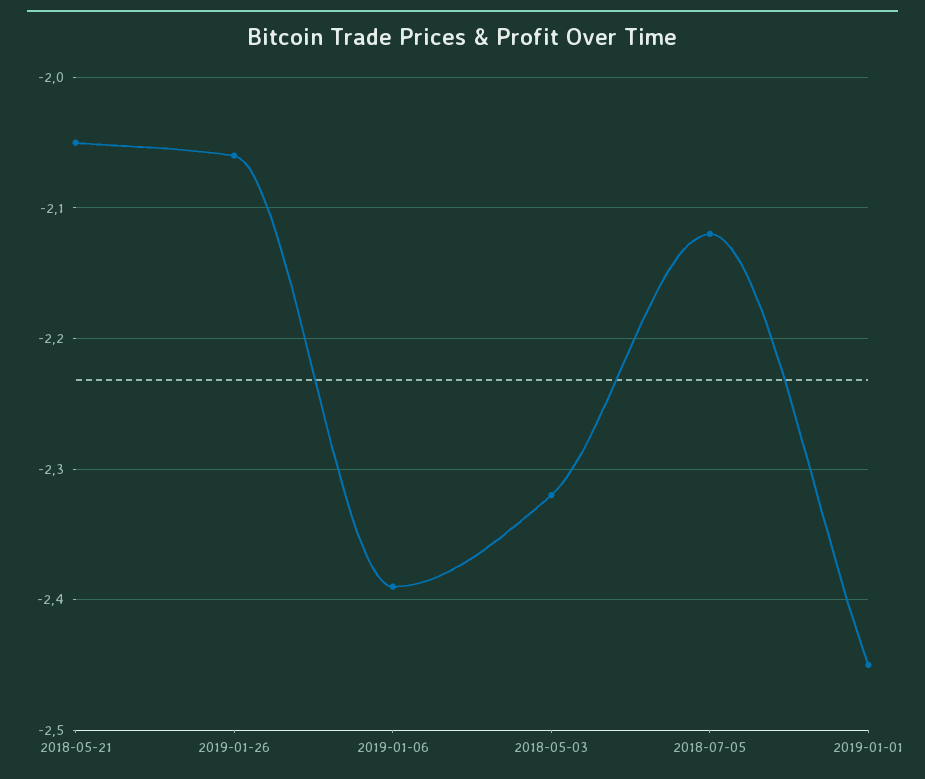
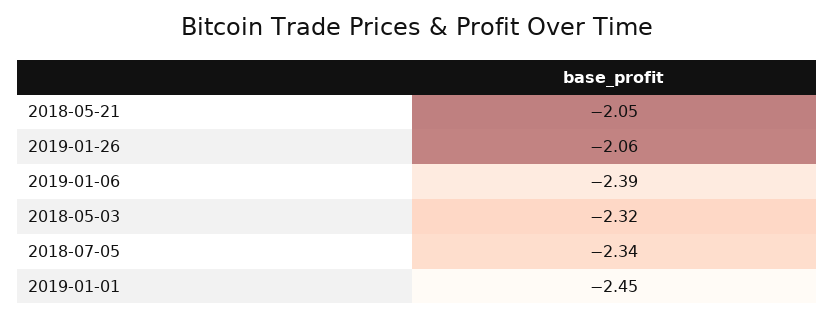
2018-07-05: -2.12 -> -2.34

